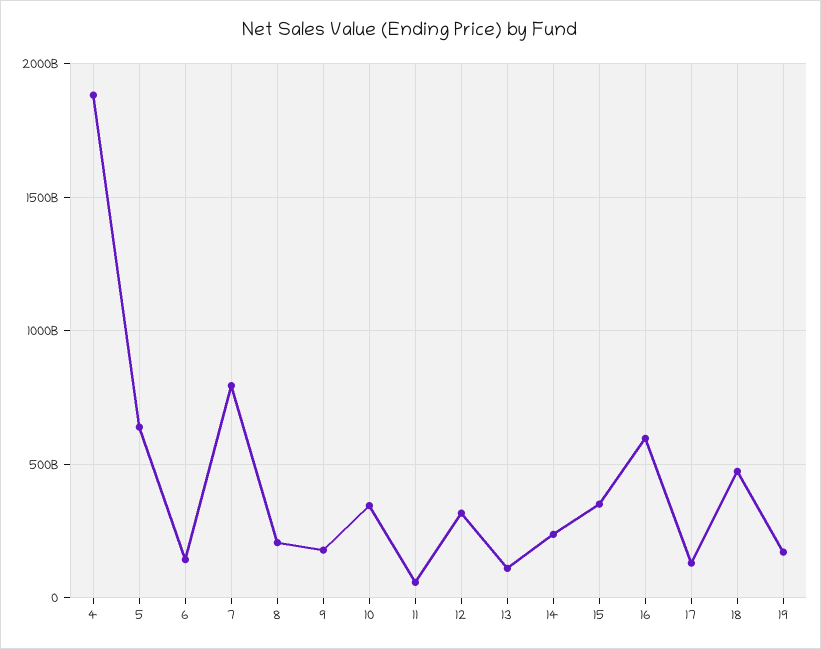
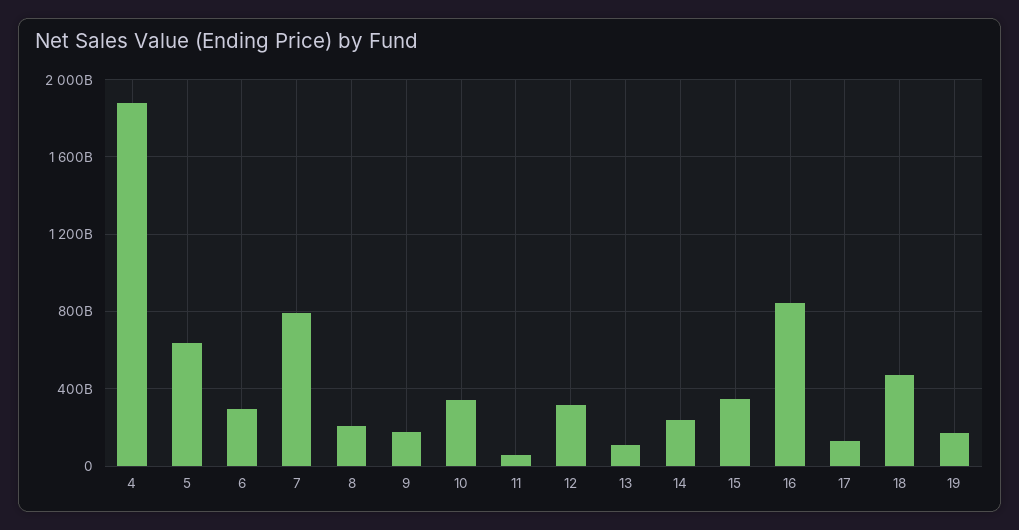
6: 150000000000 -> 300000000000
16: 600000000000 -> 850000000000

